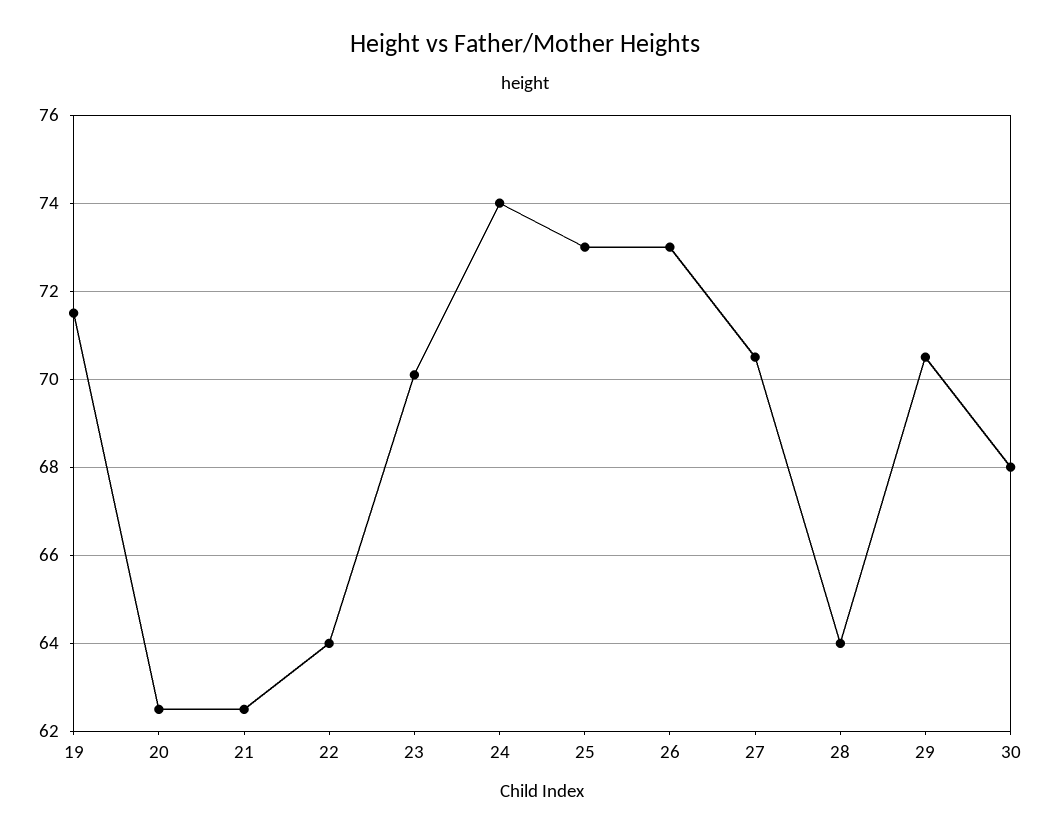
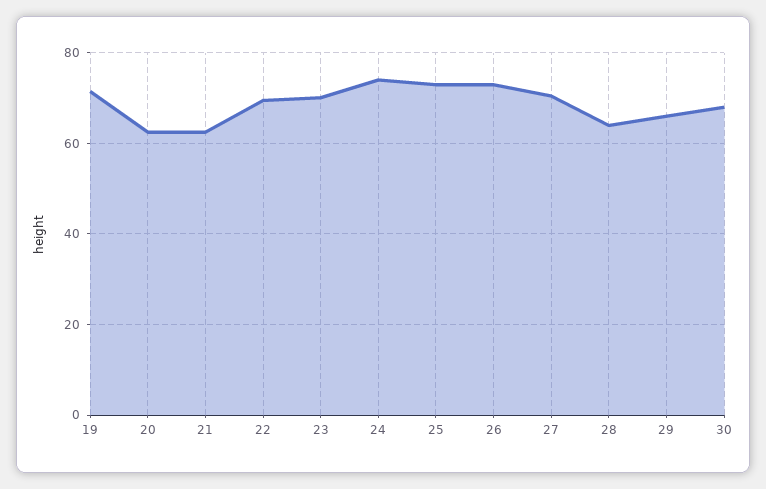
22: 64 -> 70
29: 70.5 -> 66

